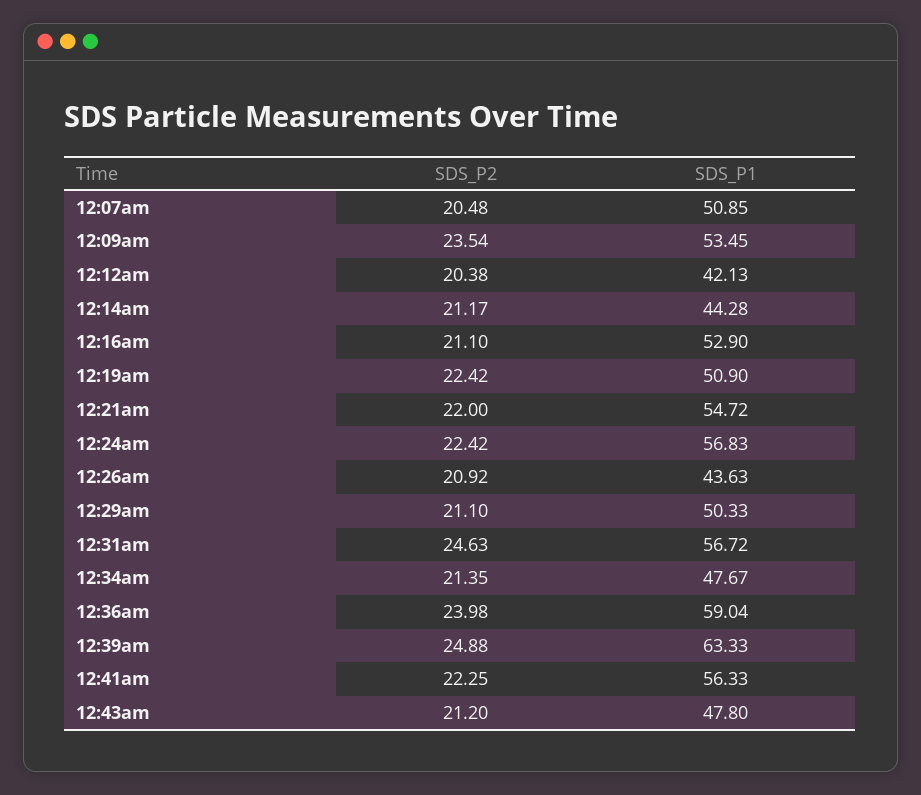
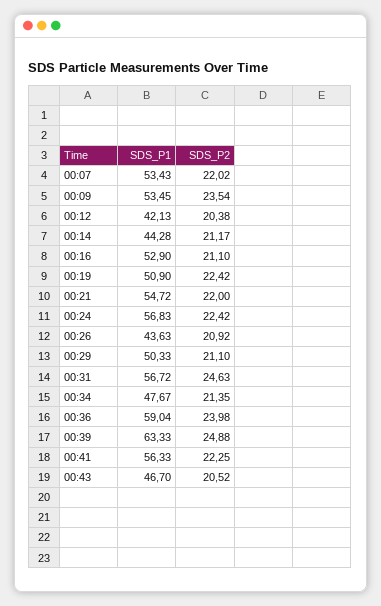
SDS_P2, 12:07am: 20.48 -> 22.02
SDS_P1, 12:07am: 50.85 -> 53.43
SDS_P2, 12:43am: 21.2 -> 20.52
SDS_P1, 12:43am: 47.8 -> 46.7

